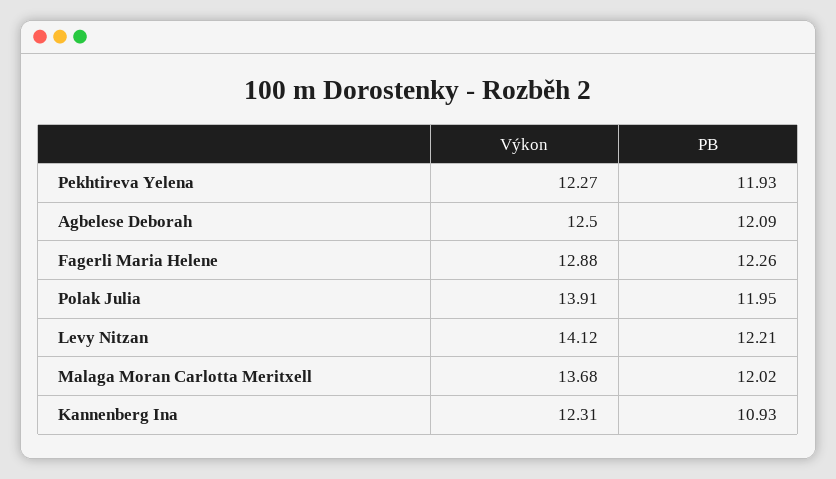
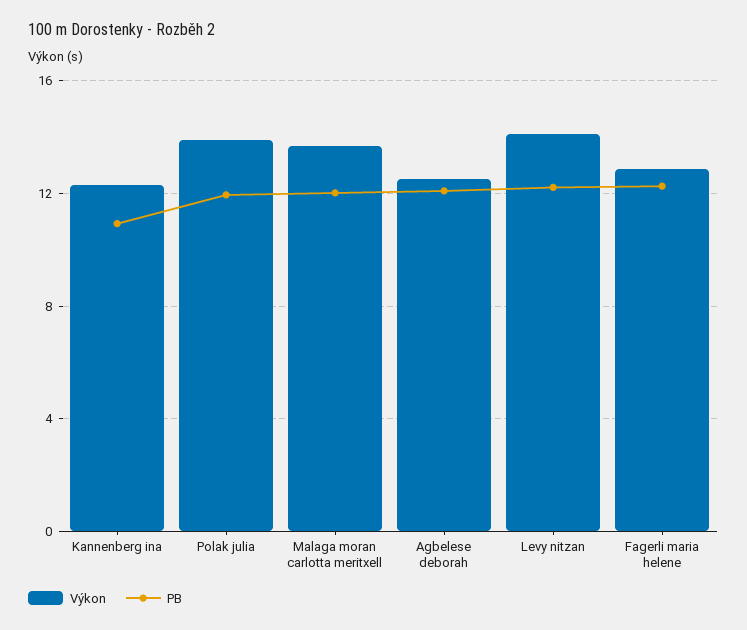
Výkon, Pekhtireva Yelena: 12.27 -> none
PB, Pekhtireva Yelena: 11.93 -> none

